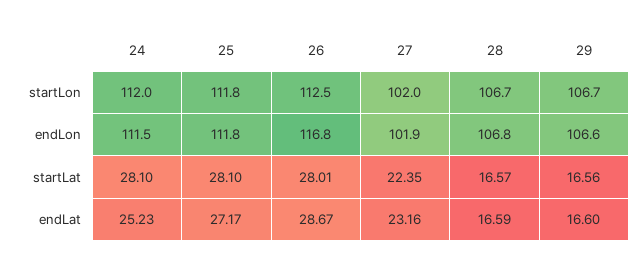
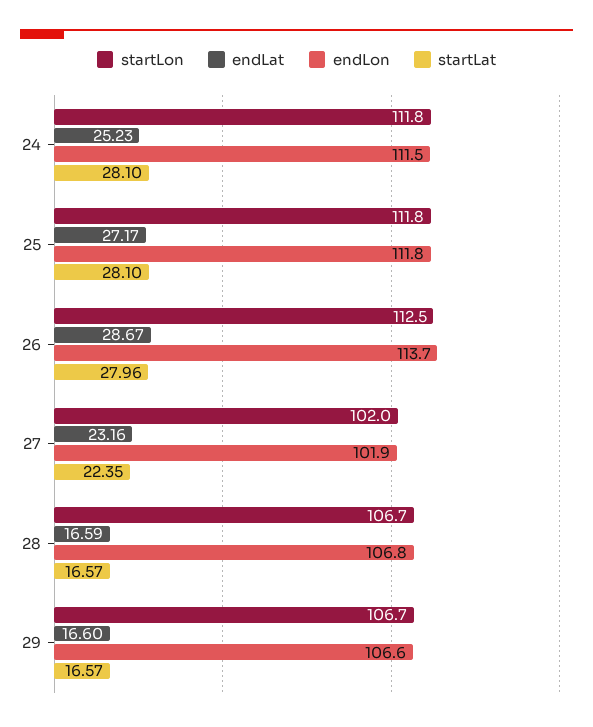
startLon, 24: 112 -> 111.8
endLon, 26: 116.8 -> 113.7
startLat, 26: 28.01 -> 27.96
startLat, 29: 16.56 -> 16.57

